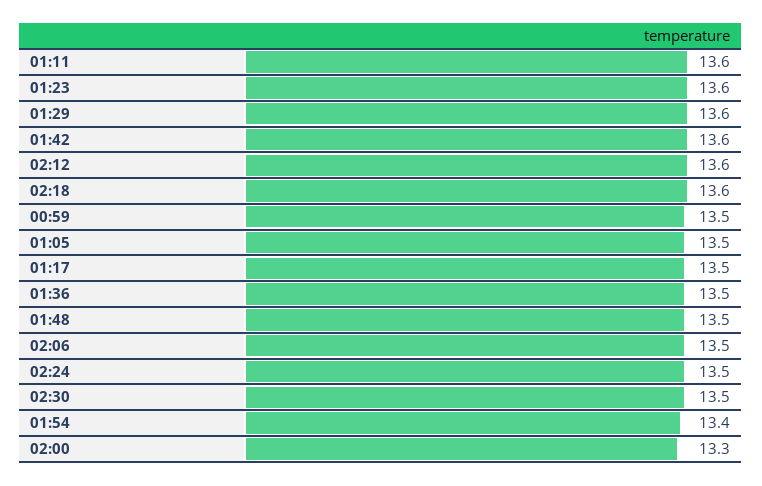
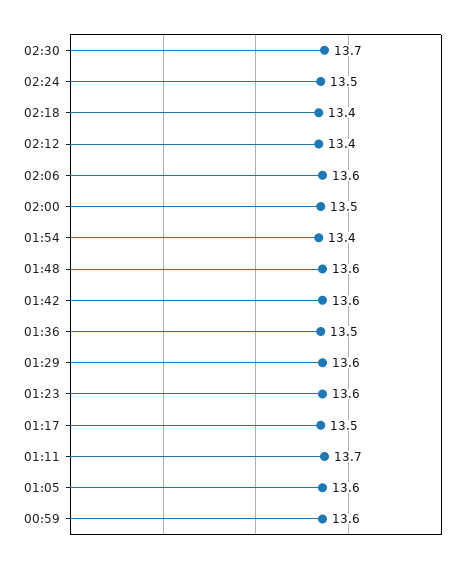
01:11: 13.6 -> 13.7
02:12: 13.6 -> 13.4
02:18: 13.6 -> 13.4
00:59: 13.5 -> 13.6
01:05: 13.5 -> 13.6
01:48: 13.5 -> 13.6
02:06: 13.5 -> 13.6
02:30: 13.5 -> 13.7
02:00: 13.3 -> 13.5

